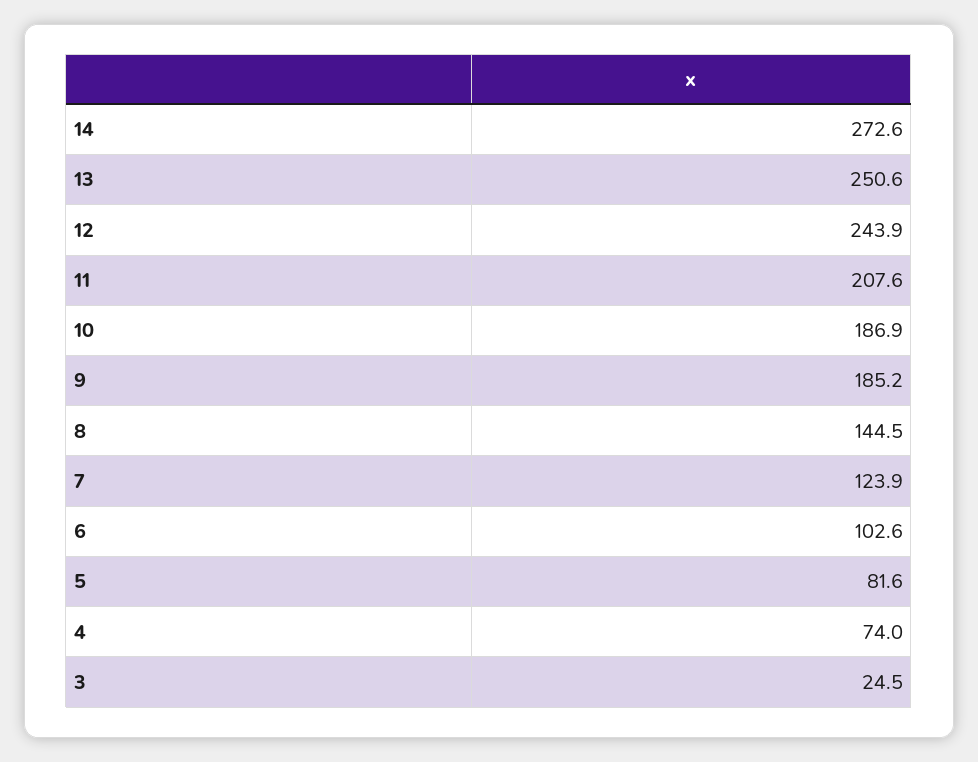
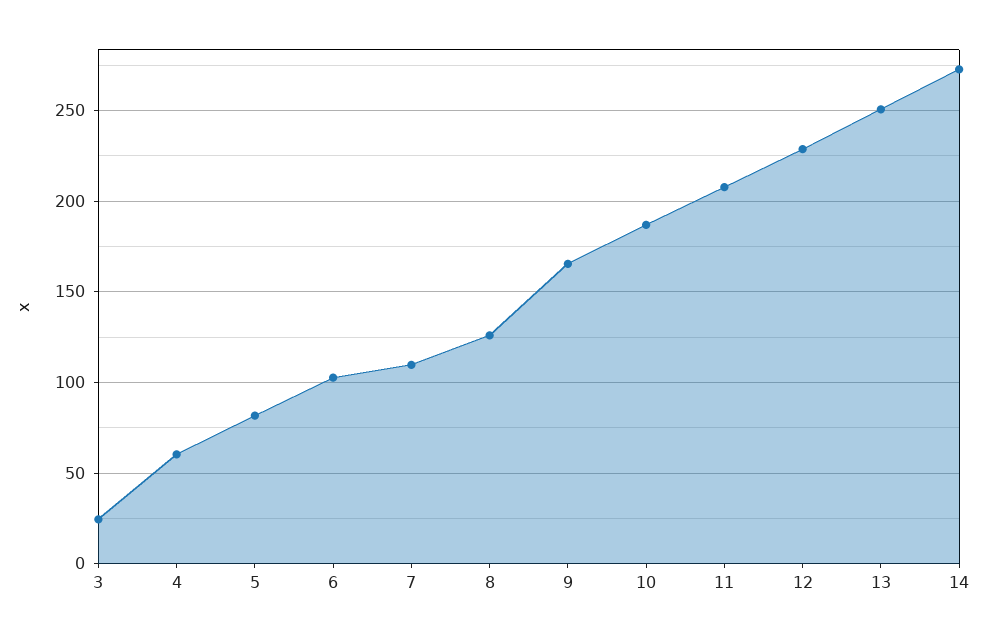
12: 243.9 -> 230
9: 185.2 -> 165
8: 144.5 -> 125
7: 123.9 -> 110
4: 74 -> 60

